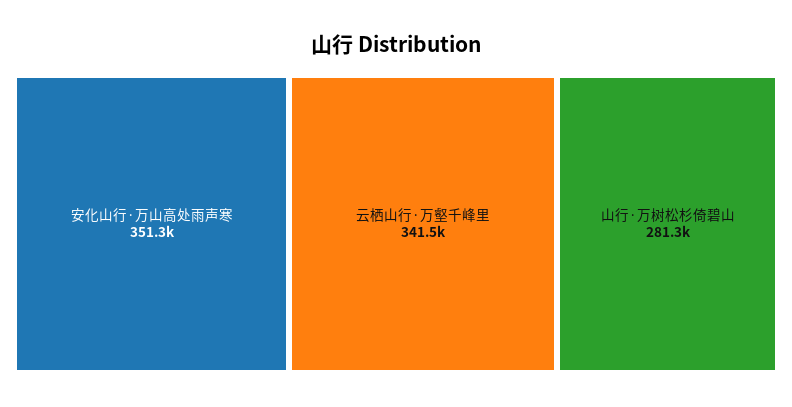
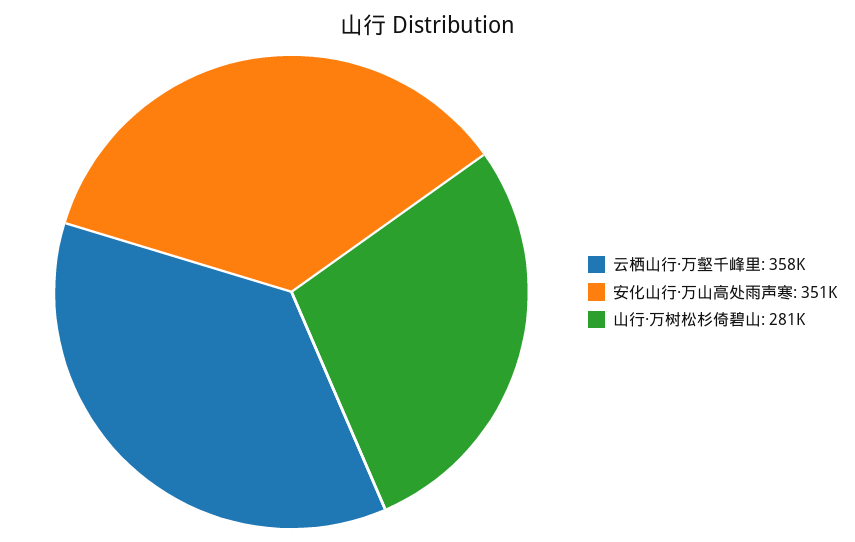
云栖山行·万壑千峰里: 341500 -> 358000

